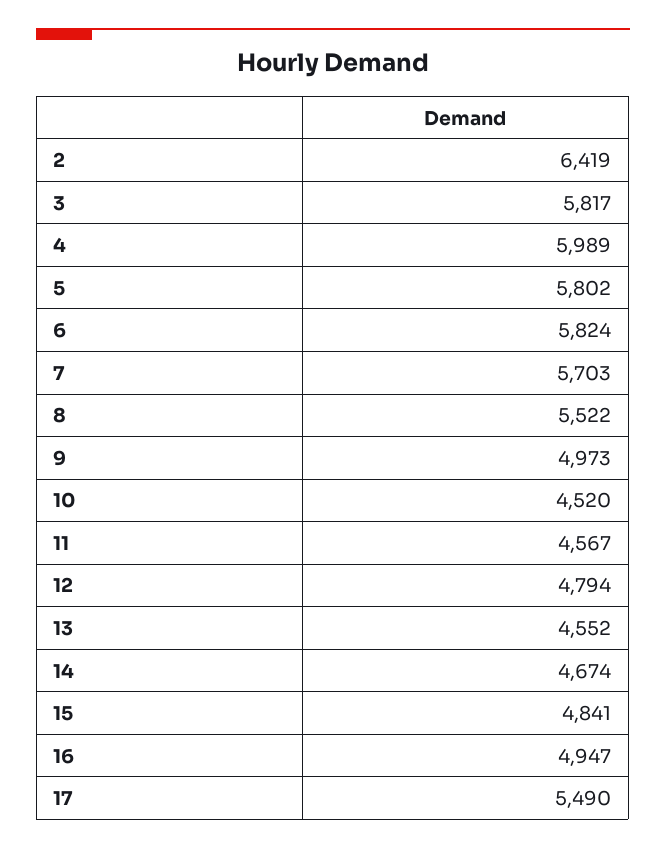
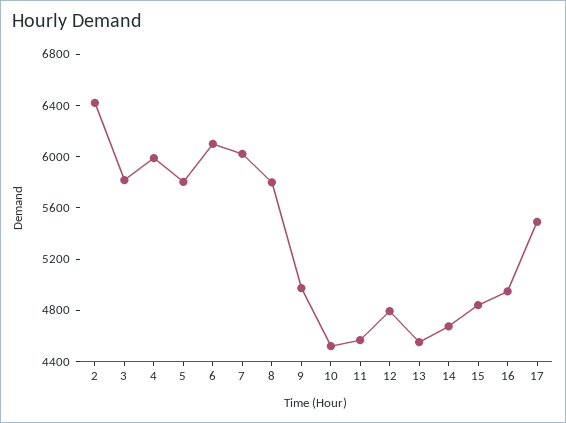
6: 5824 -> 6100
7: 5703 -> 6000
8: 5522 -> 5800

